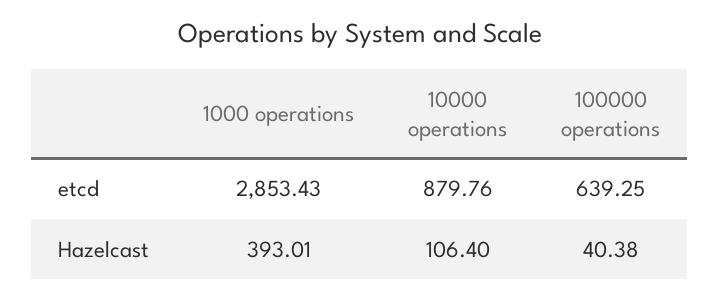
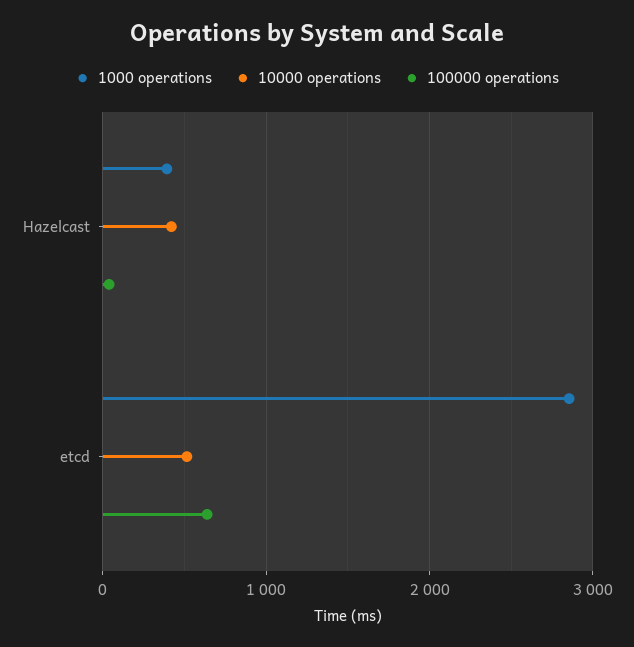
10000 operations, etcd: 879.76 -> 500
10000 operations, Hazelcast: 106.4 -> 400

